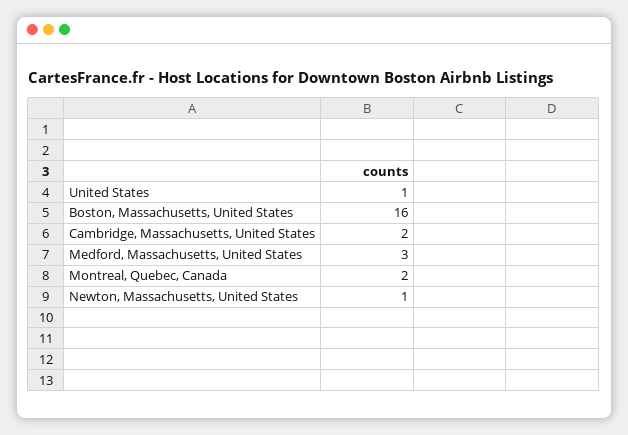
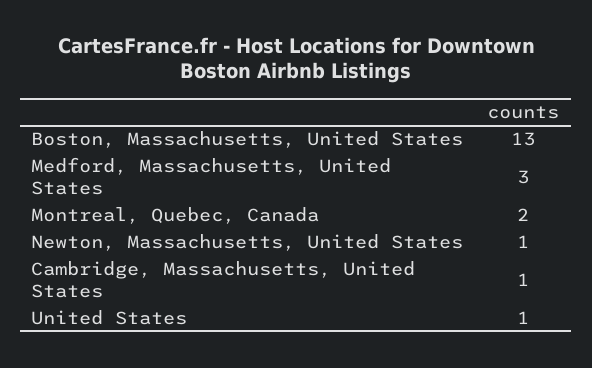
Boston, Massachusetts, United States: 16 -> 13
Cambridge, Massachusetts, United States: 2 -> 1

